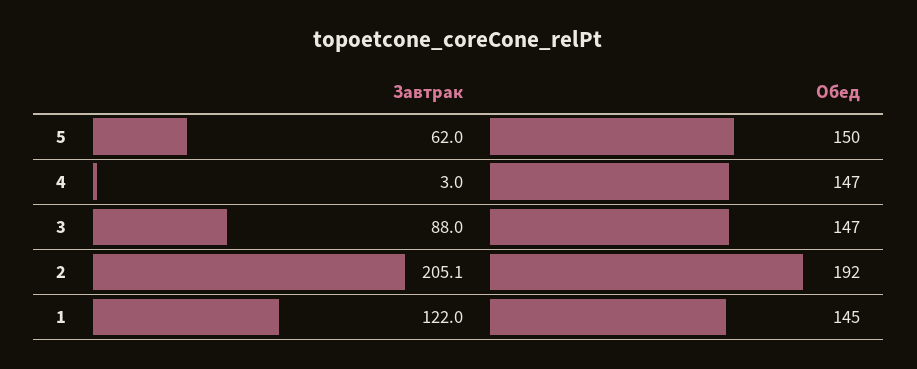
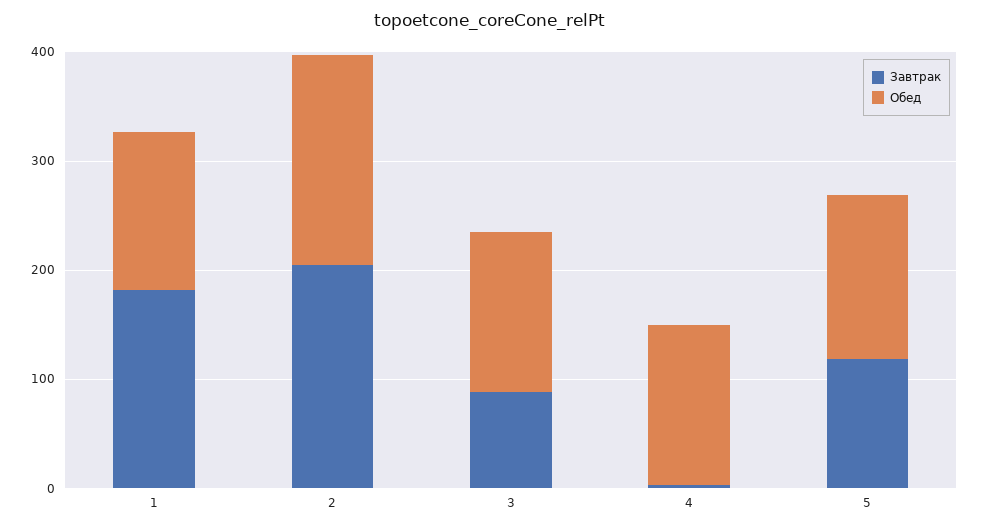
Завтрак, 5: 62 -> 120
Завтрак, 1: 122 -> 180

